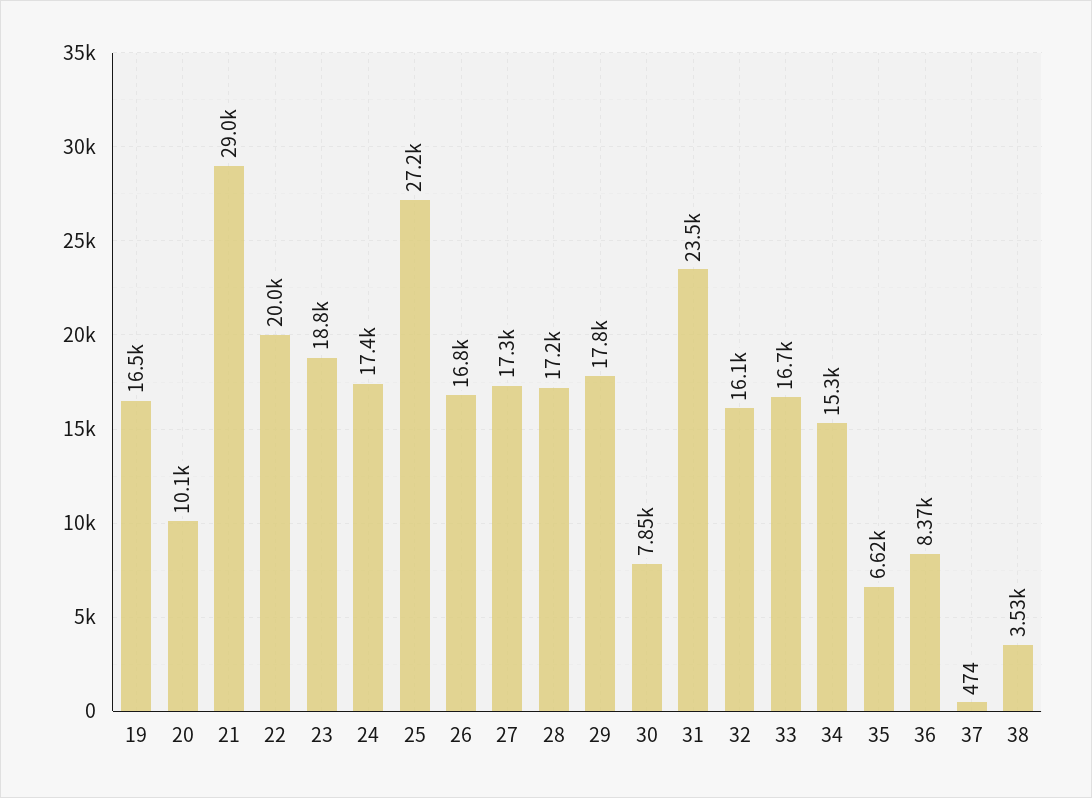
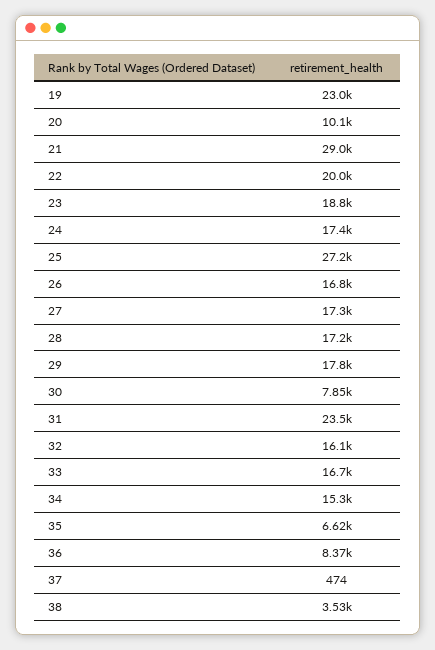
19: 16500 -> 23000

